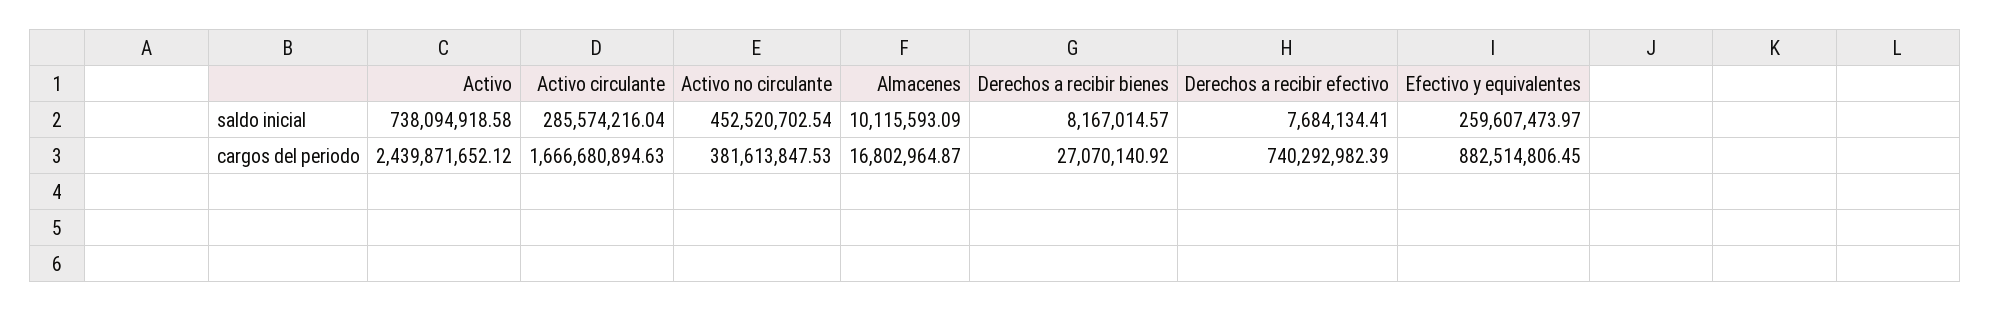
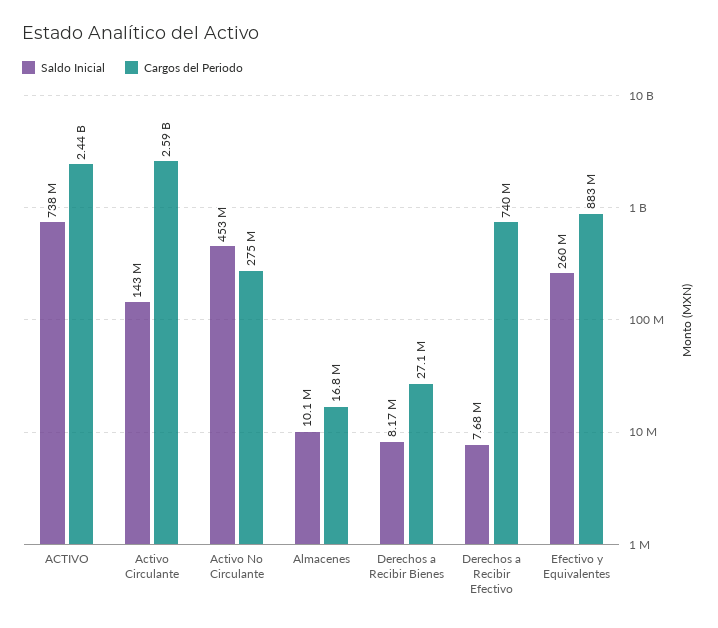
saldo inicial, Activo circulante: 285574216.04 -> 143000000
cargos del periodo, Activo circulante: 1666680894.63 -> 2590000000
cargos del periodo, Activo no circulante: 381613847.53 -> 275000000

